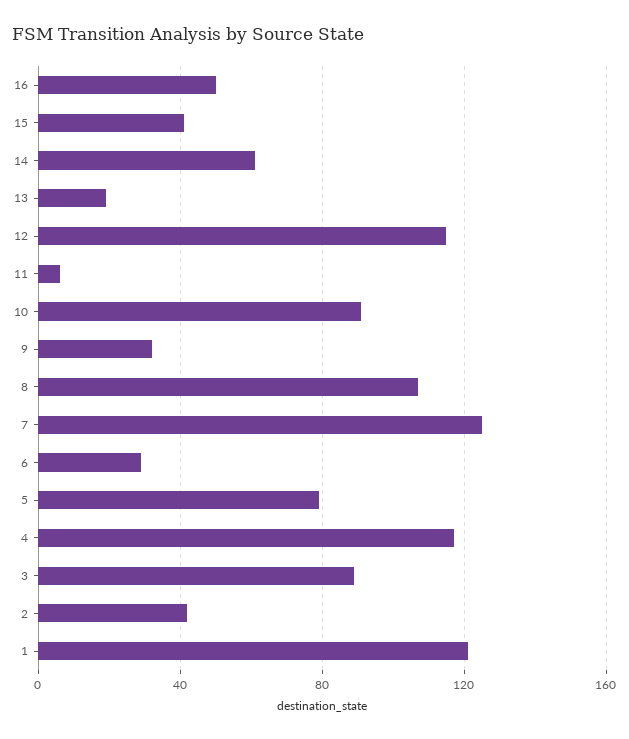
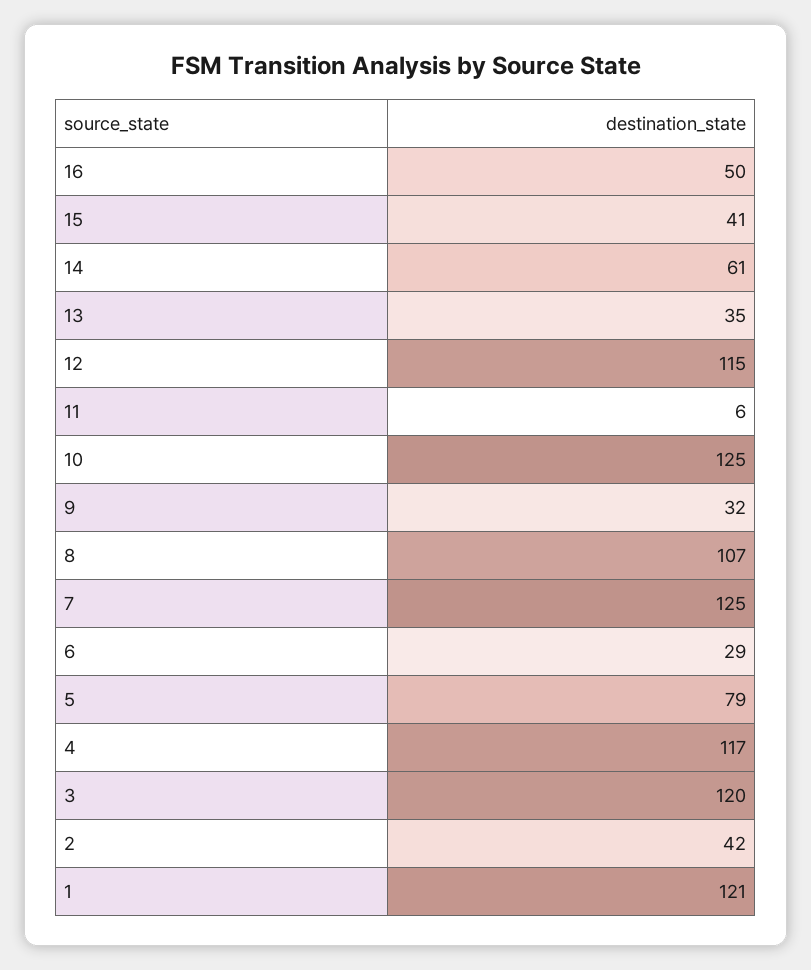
13: 20 -> 35
10: 90 -> 125
3: 90 -> 120

